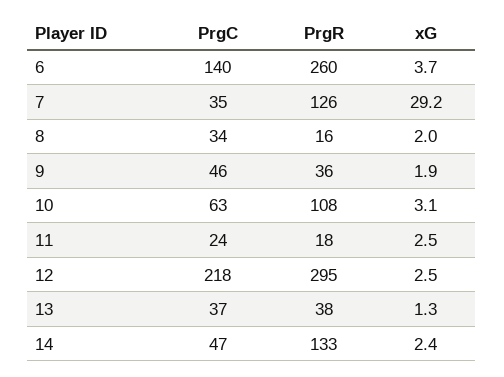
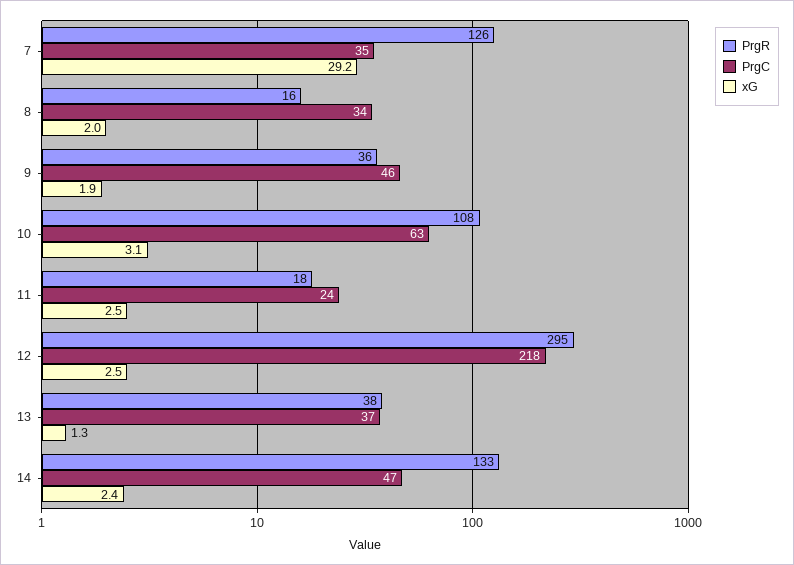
PrgC, 6: 140 -> none
PrgR, 6: 260 -> none
xG, 6: 3.7 -> none

